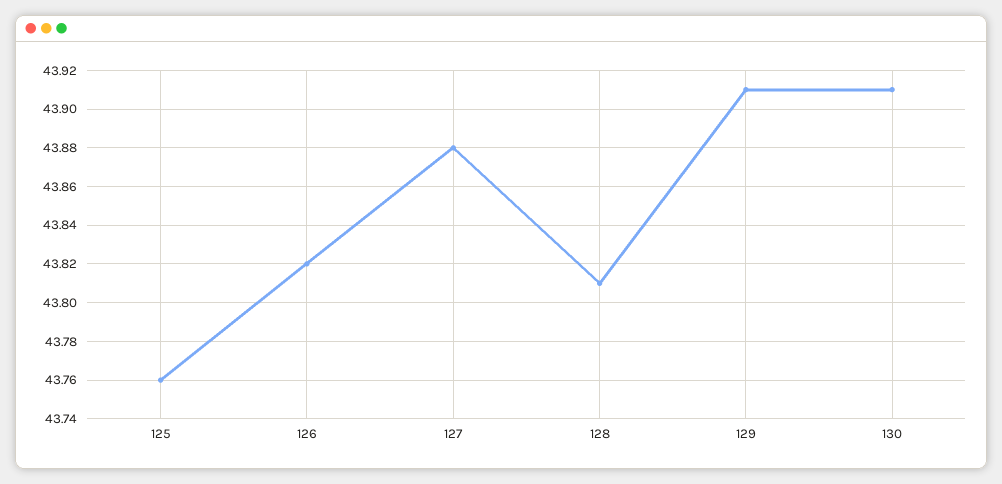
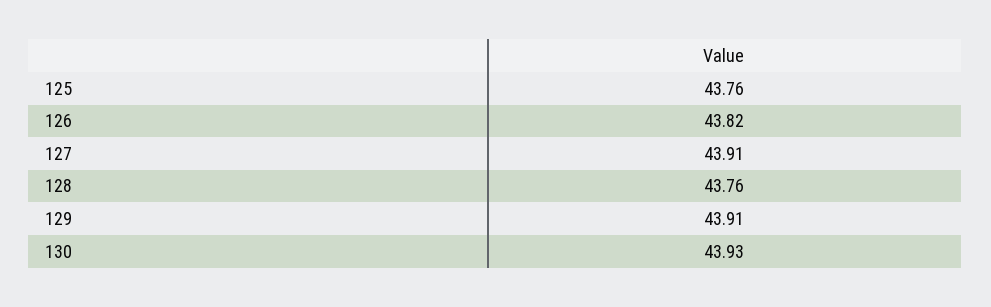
127: 43.88 -> 43.91
128: 43.81 -> 43.76
130: 43.91 -> 43.93

